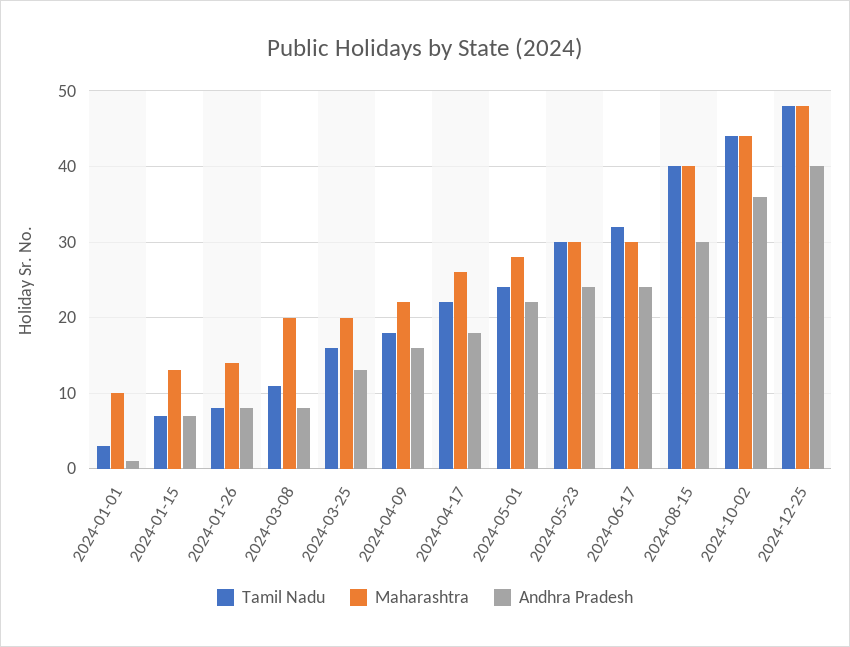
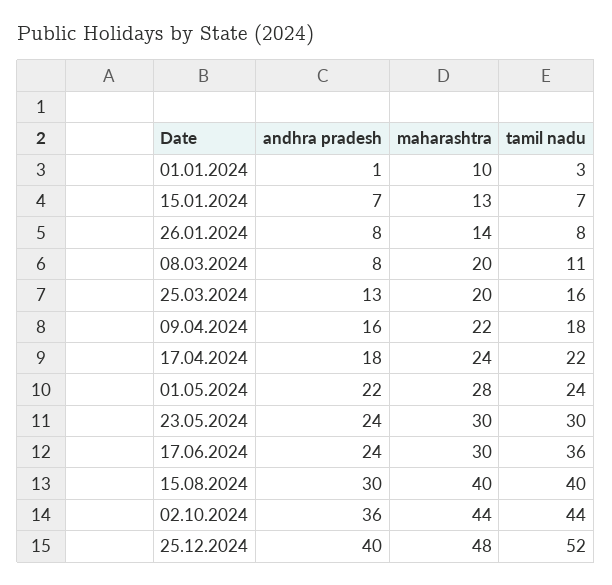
Maharashtra, 2024-04-17: 26 -> 24
Tamil Nadu, 2024-06-17: 32 -> 36
Tamil Nadu, 2024-12-25: 48 -> 52

